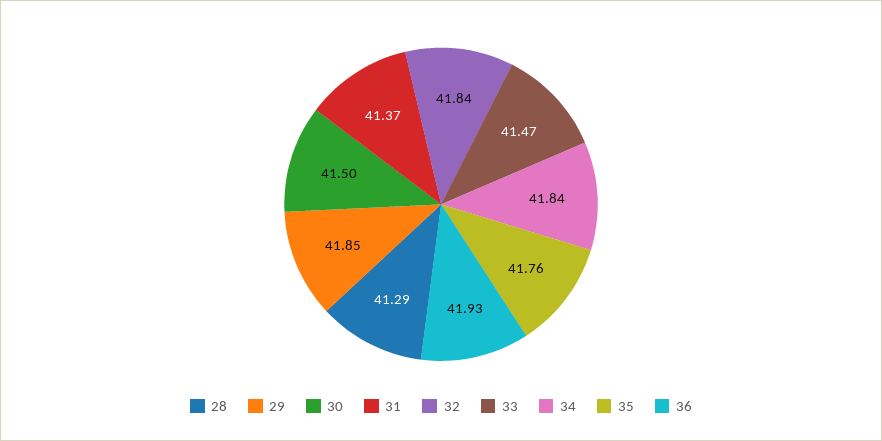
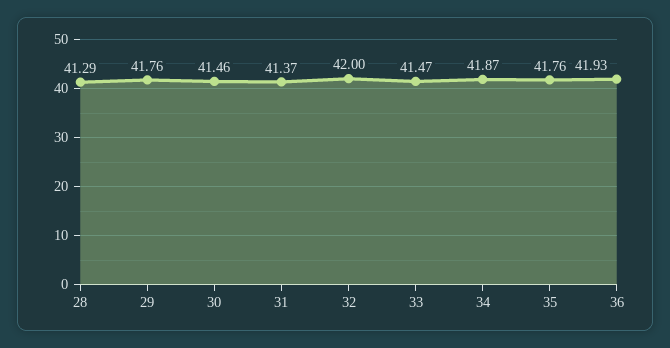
29: 41.85 -> 41.76
30: 41.5 -> 41.46
32: 41.84 -> 42
34: 41.84 -> 41.87

